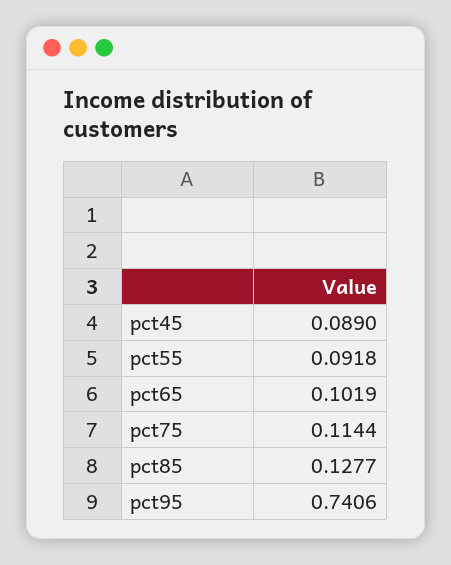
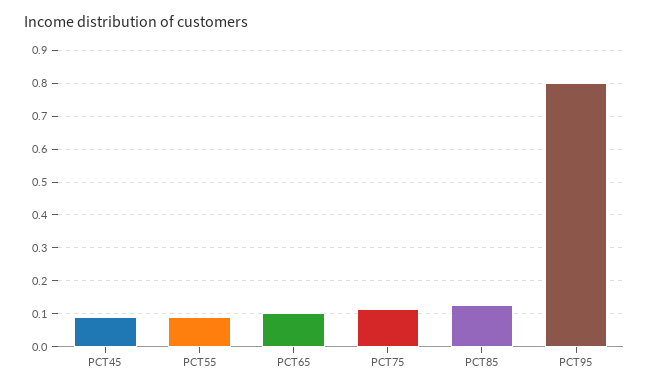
pct95: 0.7406 -> 0.8

